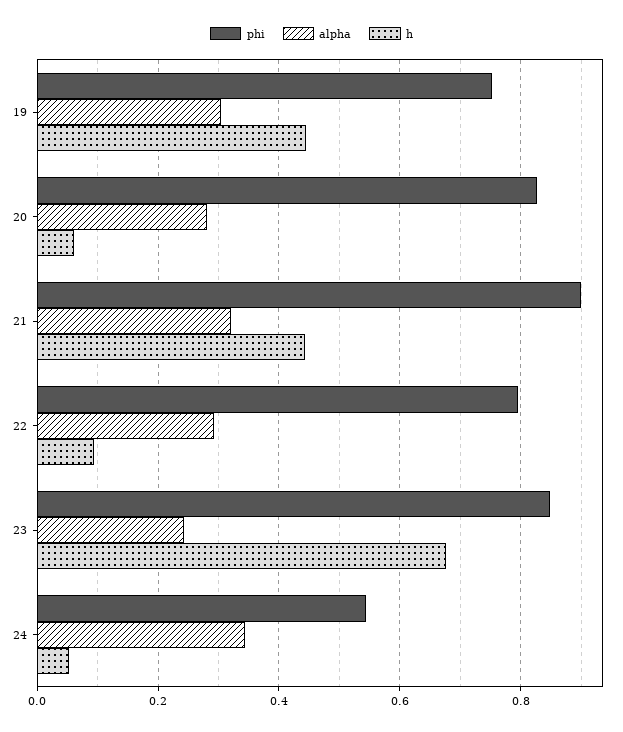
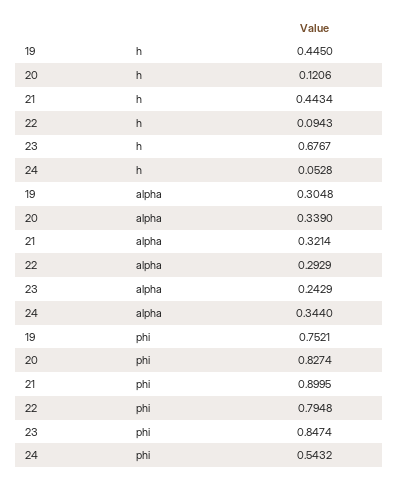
alpha, 20: 0.28 -> 0.339
h, 20: 0.06 -> 0.1206

